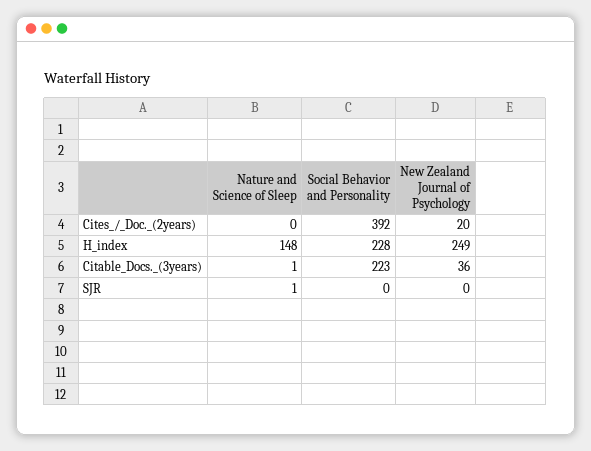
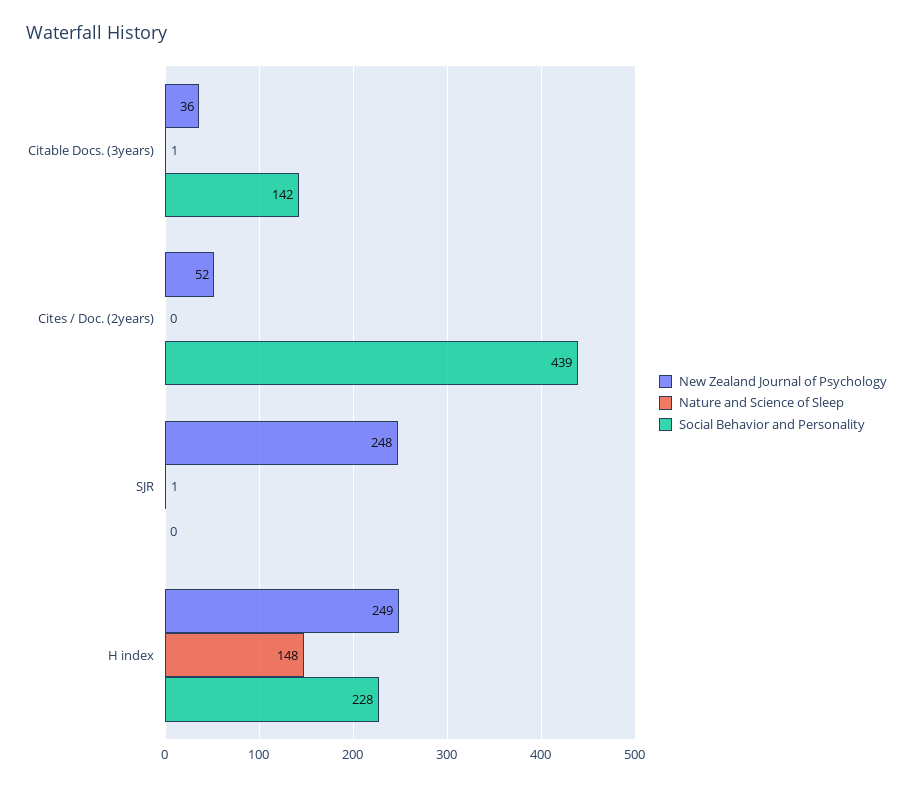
Social Behavior and Personality, Cites_/_Doc._(2years): 392 -> 439
New Zealand Journal of Psychology, Cites_/_Doc._(2years): 20 -> 52
Social Behavior and Personality, Citable_Docs._(3years): 223 -> 142
New Zealand Journal of Psychology, SJR: 0 -> 248

